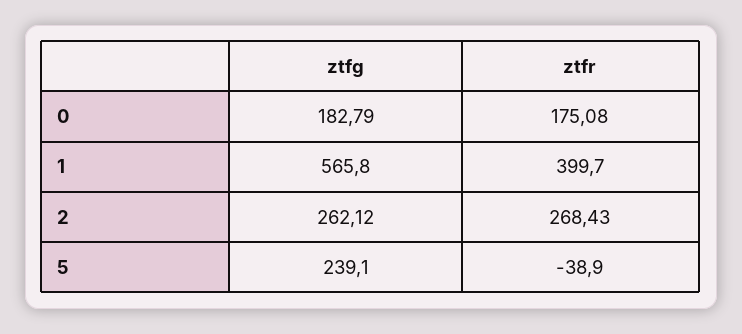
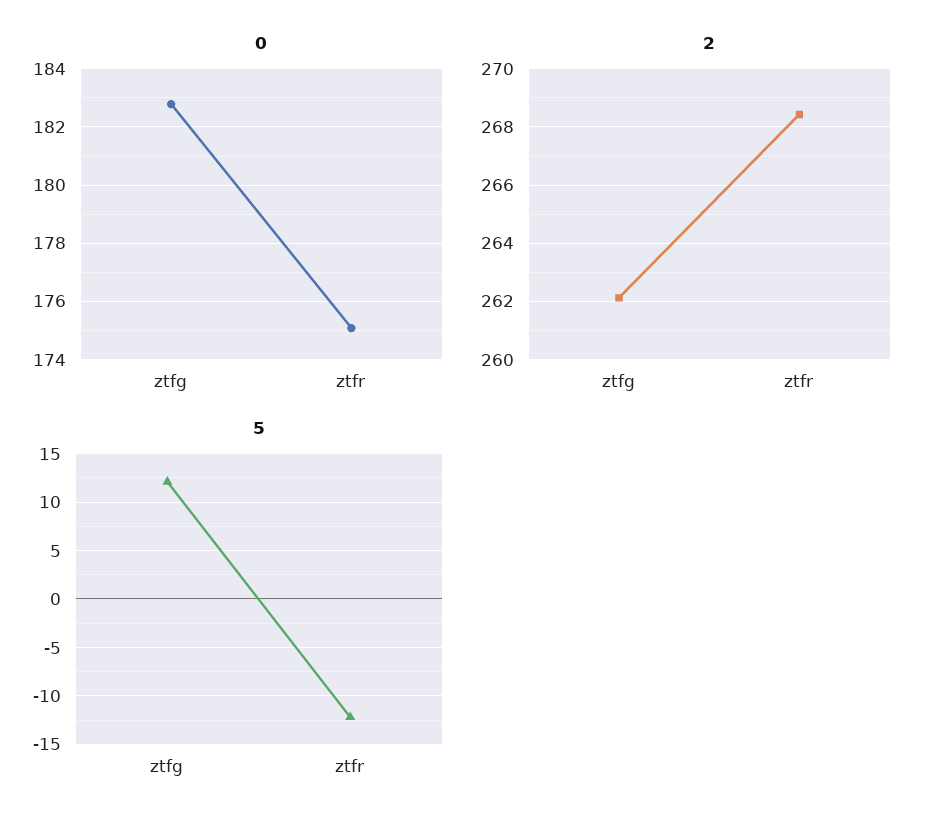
1, ztfg: 565.8 -> none
1, ztfr: 399.7 -> none
5, ztfg: 239.1 -> 12
5, ztfr: -38.9 -> -12

